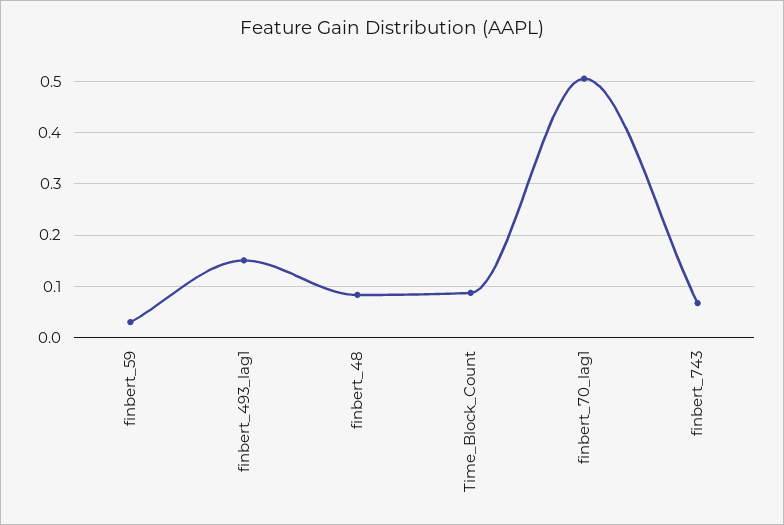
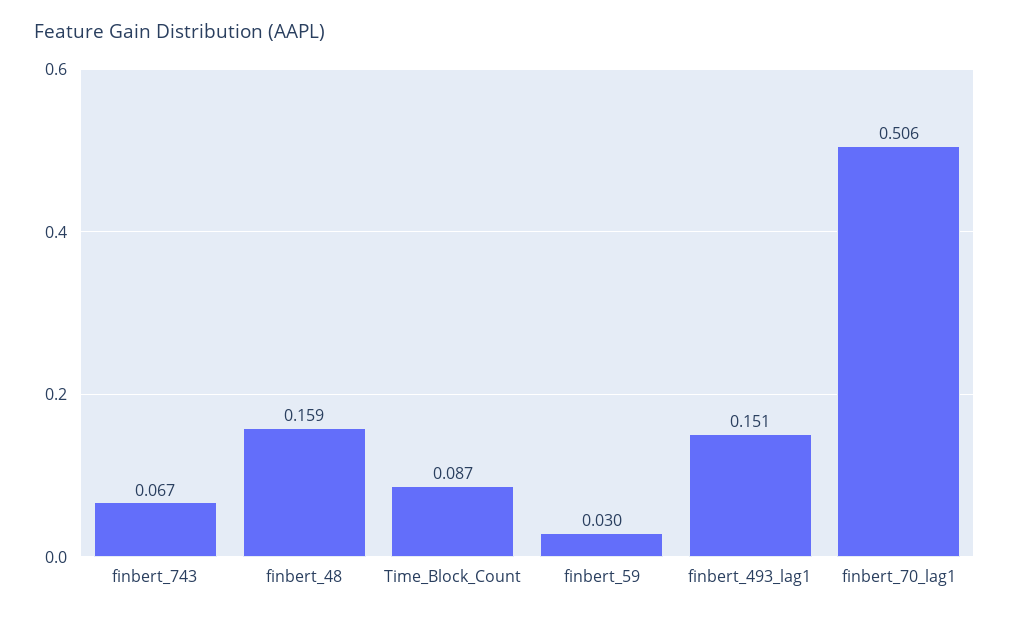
finbert_48: 0.08 -> 0.159

